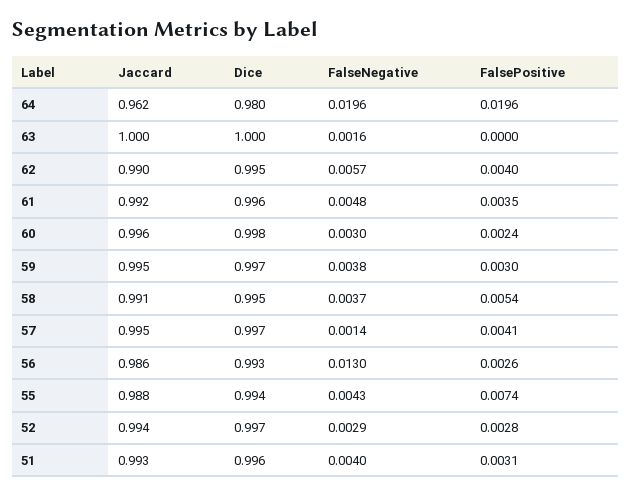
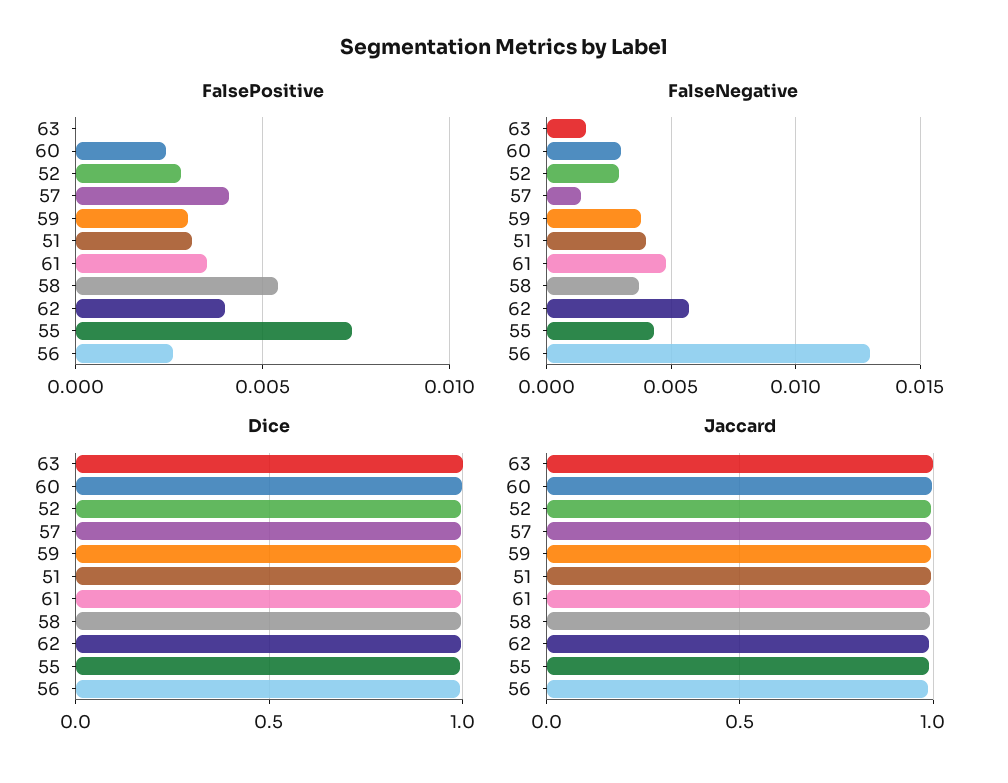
Jaccard, 64: 0.962 -> none
Dice, 64: 0.98 -> none
FalseNegative, 64: 0.0196 -> none
FalsePositive, 64: 0.0196 -> none

